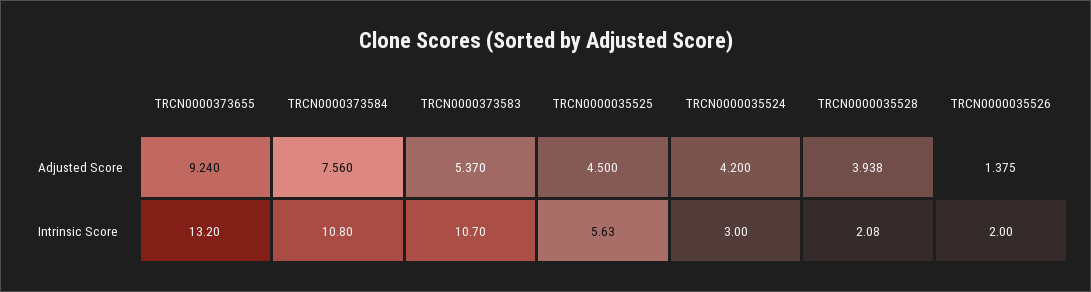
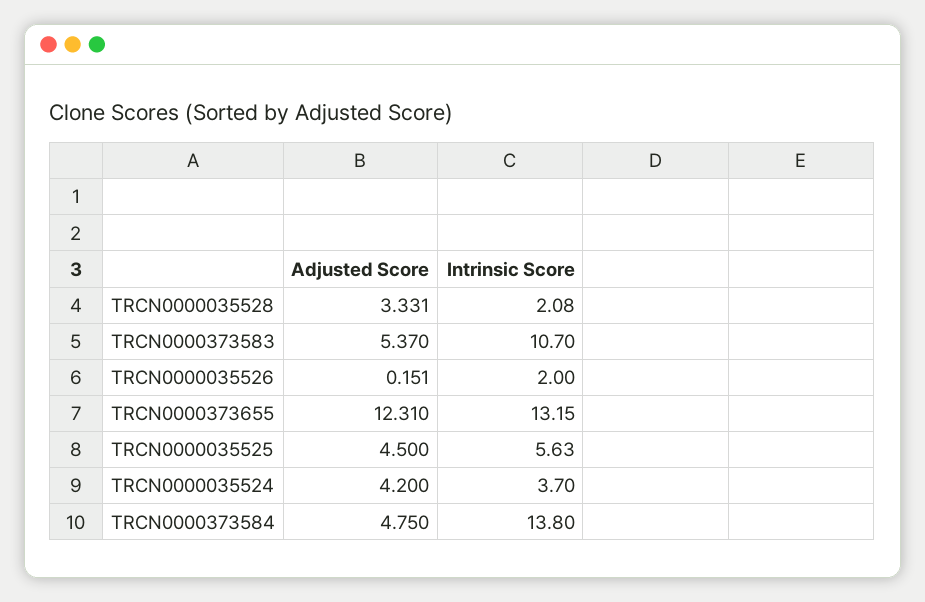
TRCN0000373655, Adjusted Score: 9.24 -> 12.31
TRCN0000373584, Adjusted Score: 7.56 -> 4.75
TRCN0000035528, Adjusted Score: 3.938 -> 3.331
TRCN0000035526, Adjusted Score: 1.375 -> 0.151
TRCN0000373655, Intrinsic Score: 13.2 -> 13.15
TRCN0000373584, Intrinsic Score: 10.8 -> 13.8
TRCN0000035524, Intrinsic Score: 3 -> 3.7

